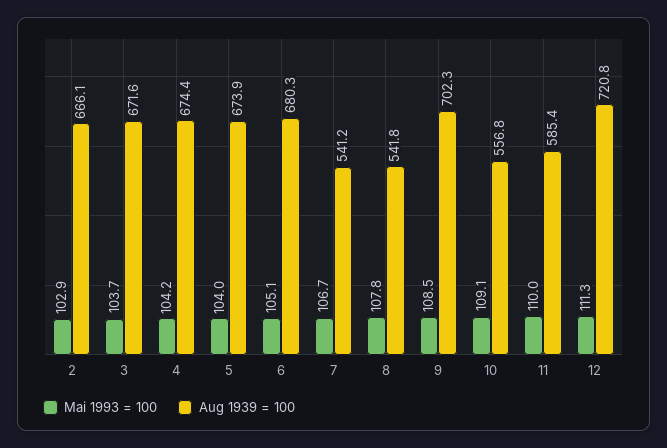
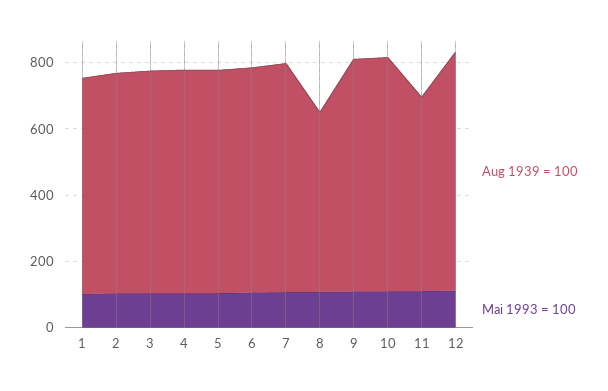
Aug 1939 = 100, 7: 541.2 -> 700
Aug 1939 = 100, 10: 556.8 -> 700
Aug 1939 = 100, 1: none -> 650
Mai 1993 = 100, 1: none -> 100

